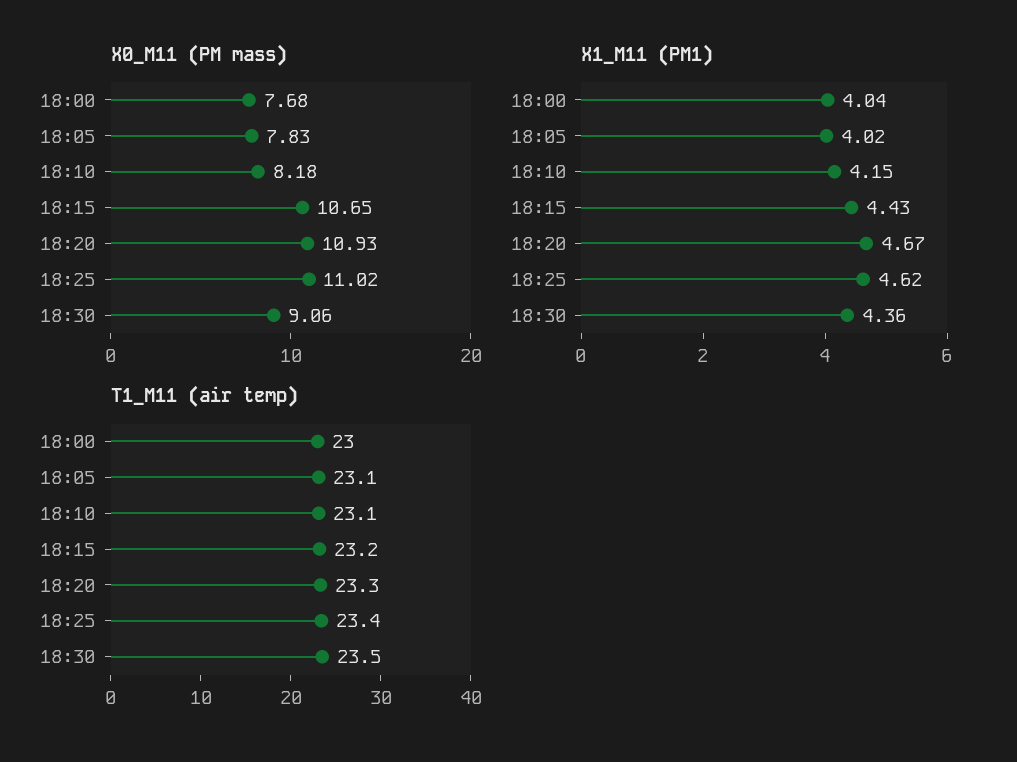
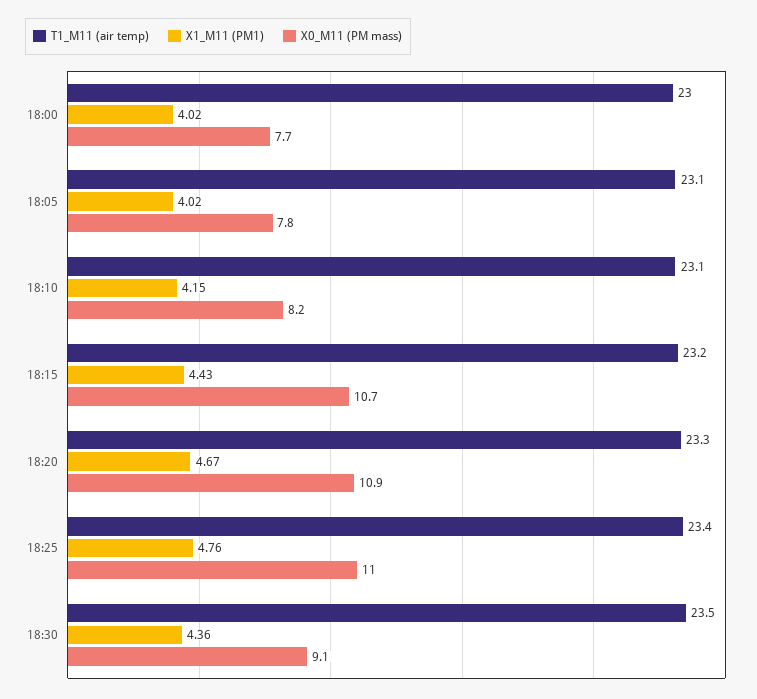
X1_M11 (PM1), 18:00: 4.04 -> 4.02
X1_M11 (PM1), 18:25: 4.62 -> 4.76

